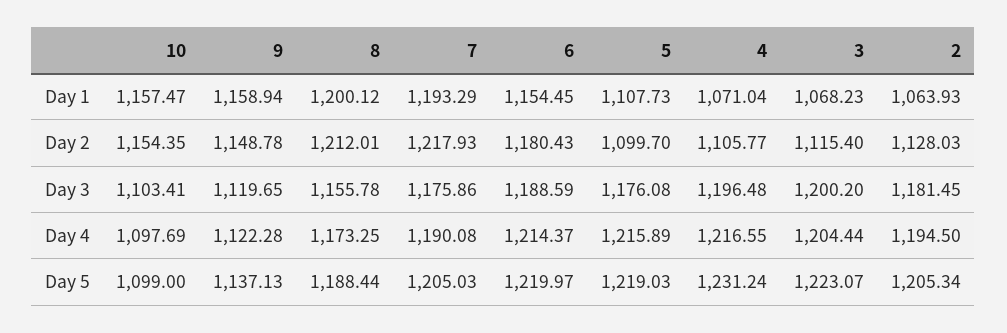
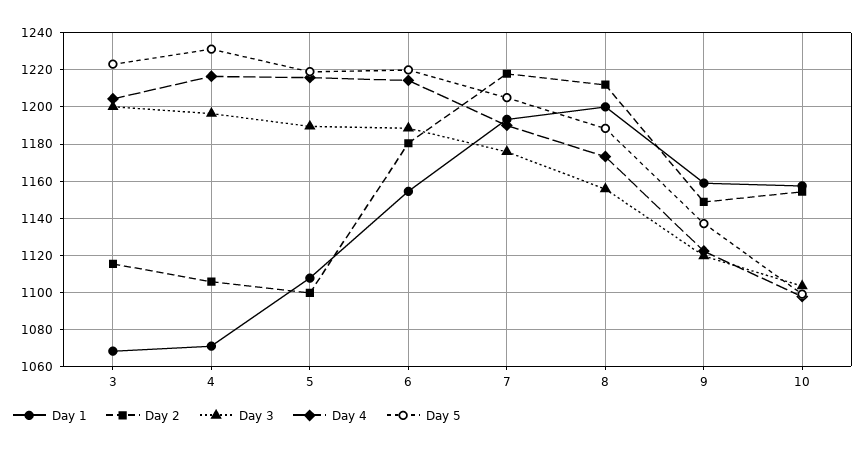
Day 1, 2: 1063.93 -> none
Day 2, 2: 1128.03 -> none
Day 3, 5: 1176.08 -> 1190
Day 3, 2: 1181.45 -> none
Day 4, 2: 1194.5 -> none
Day 5, 2: 1205.34 -> none

